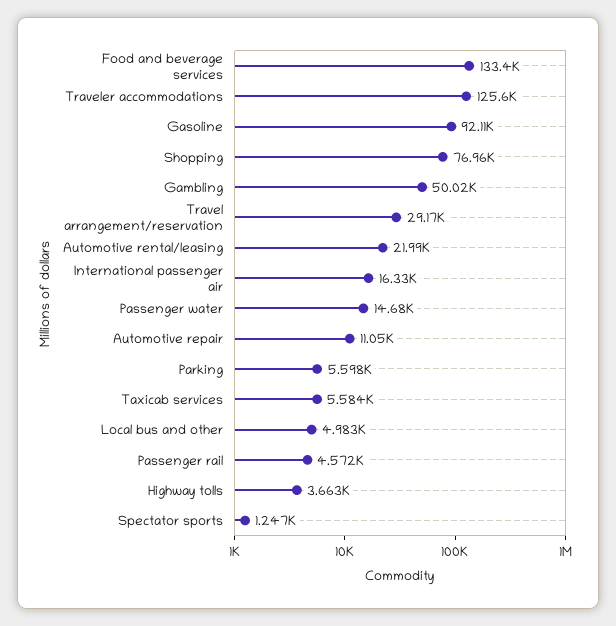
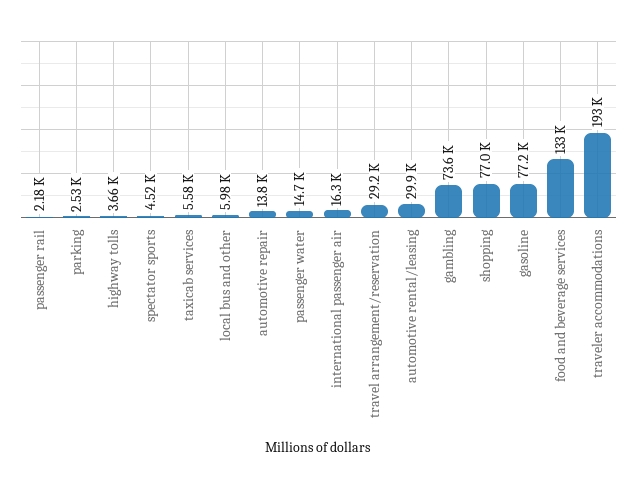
Traveler accommodations: 125600 -> 193000
Gasoline: 92110 -> 77200
Gambling: 50020 -> 73600
Automotive rental/leasing: 21990 -> 29900
Automotive repair: 11050 -> 13800
Parking: 5598 -> 2530
Local bus and other: 4983 -> 5980
Passenger rail: 4572 -> 2180
Spectator sports: 1247 -> 4520

